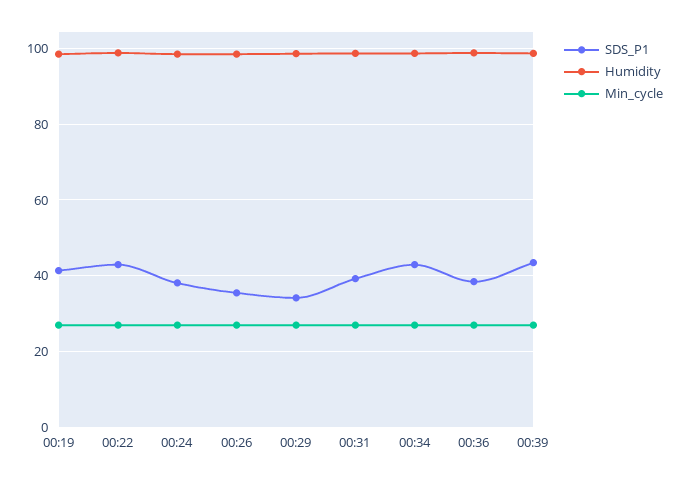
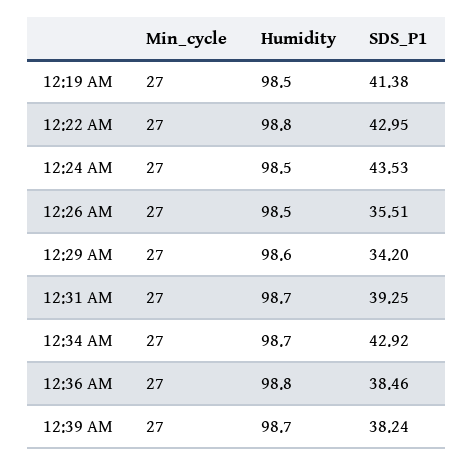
SDS_P1, 00:24: 38 -> 43.53
SDS_P1, 00:39: 44 -> 38.24

